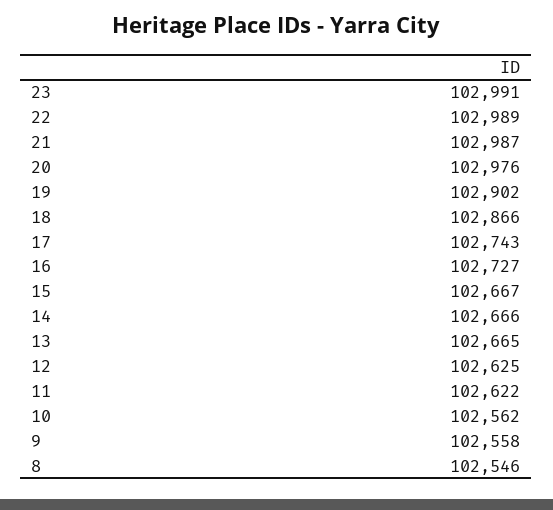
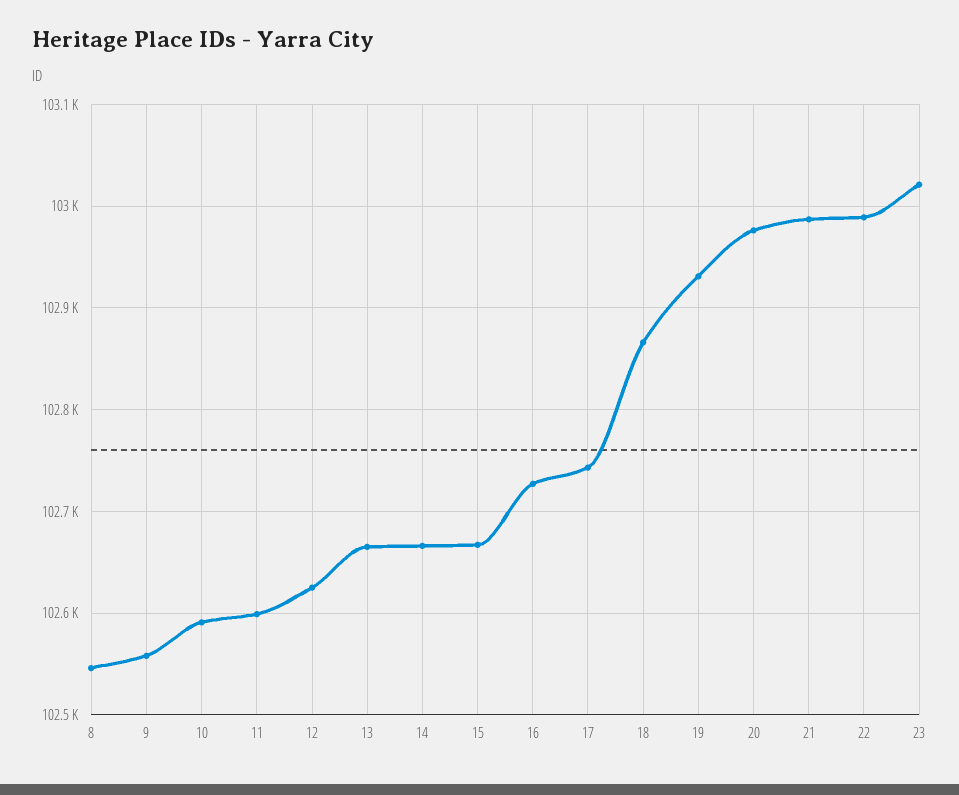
23: 102991 -> 103020
19: 102902 -> 102930
11: 102622 -> 102600
10: 102562 -> 102590

